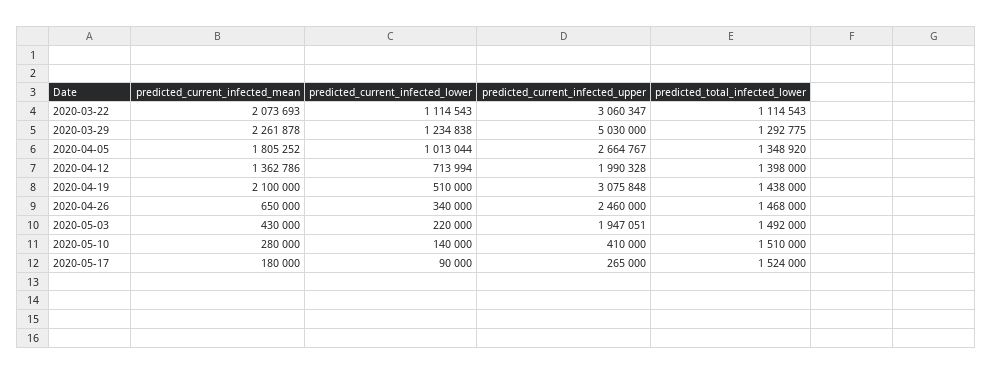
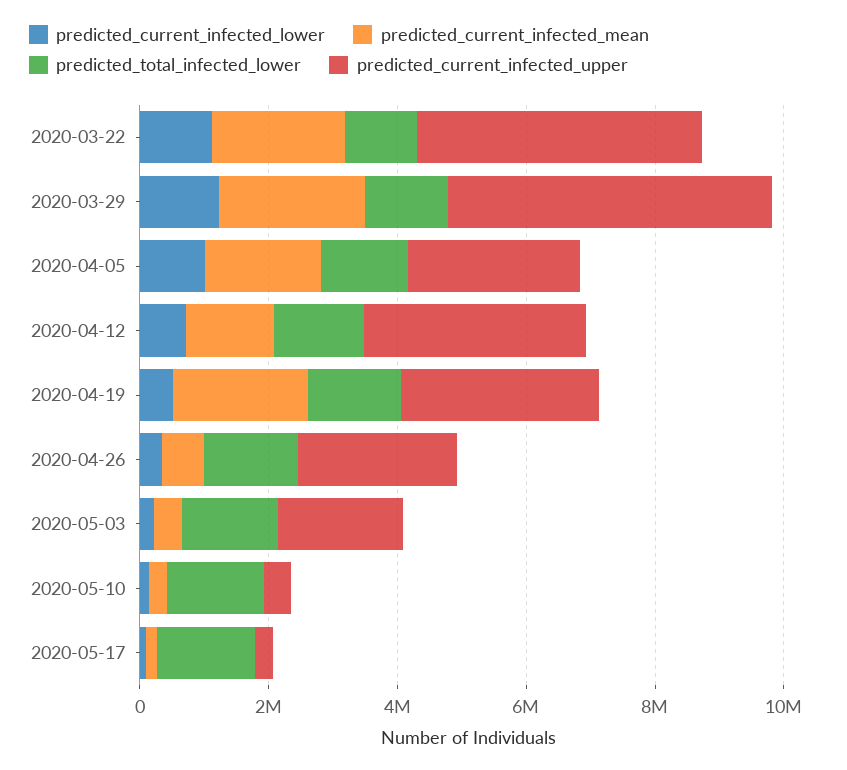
predicted_current_infected_upper, 2020-03-22: 3060347 -> 4500000
predicted_current_infected_upper, 2020-04-12: 1990328 -> 3500000

